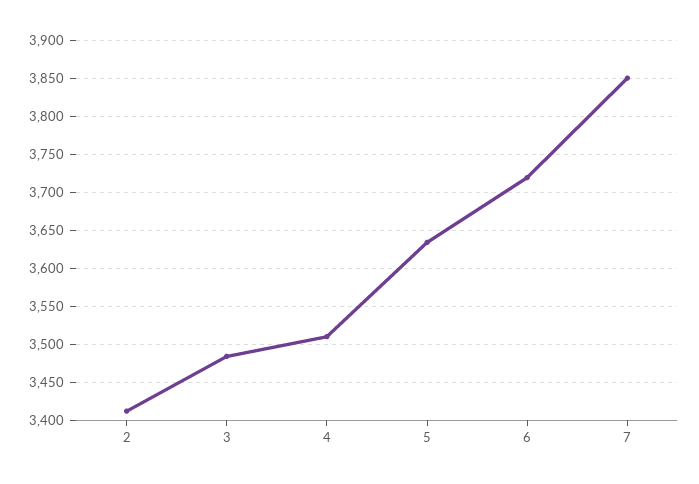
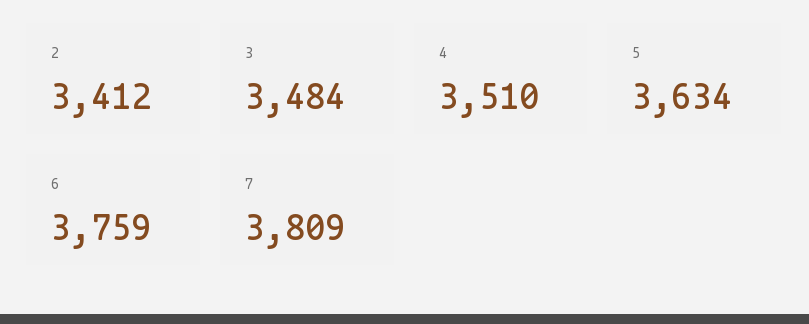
6: 3720 -> 3759
7: 3850 -> 3809

